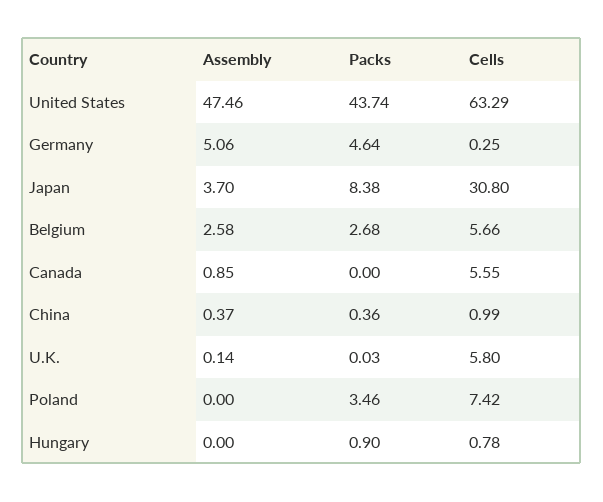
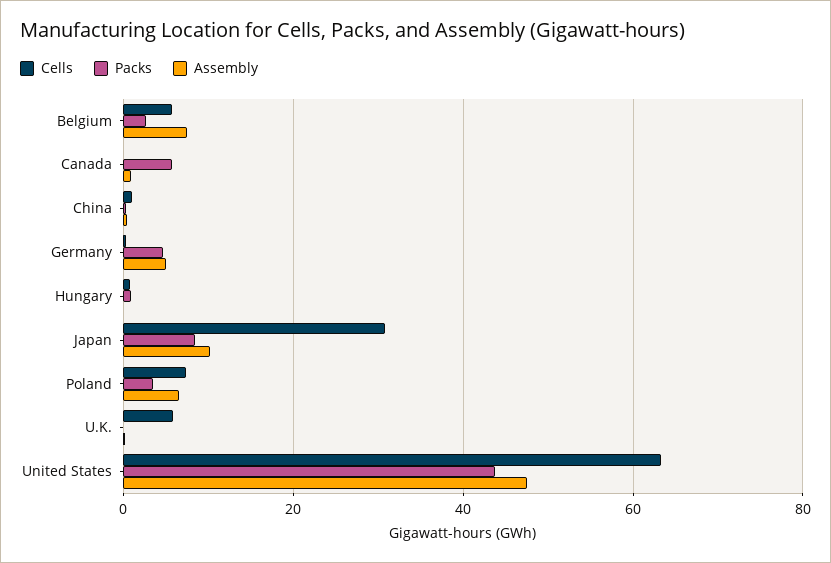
Assembly, Japan: 3.7 -> 10
Assembly, Belgium: 2.58 -> 8
Packs, Canada: 0 -> 6
Cells, Canada: 5.55 -> 0
Assembly, Poland: 0 -> 6

